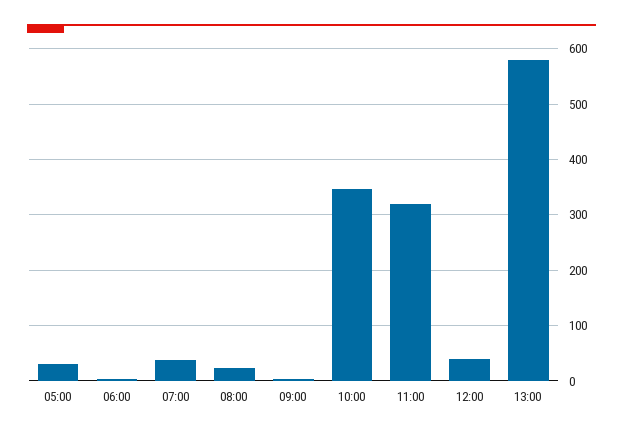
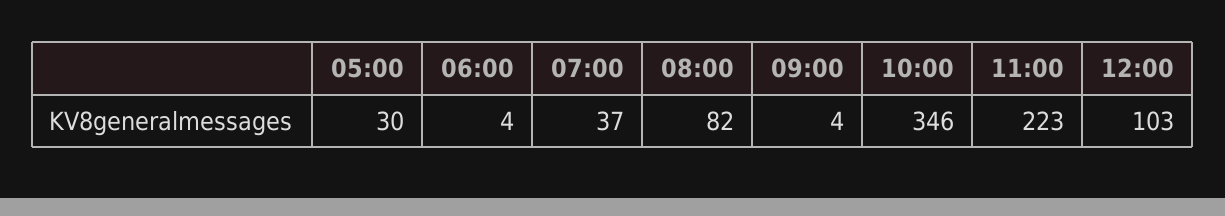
08:00: 20 -> 82
11:00: 320 -> 223
12:00: 40 -> 103
13:00: 580 -> none

